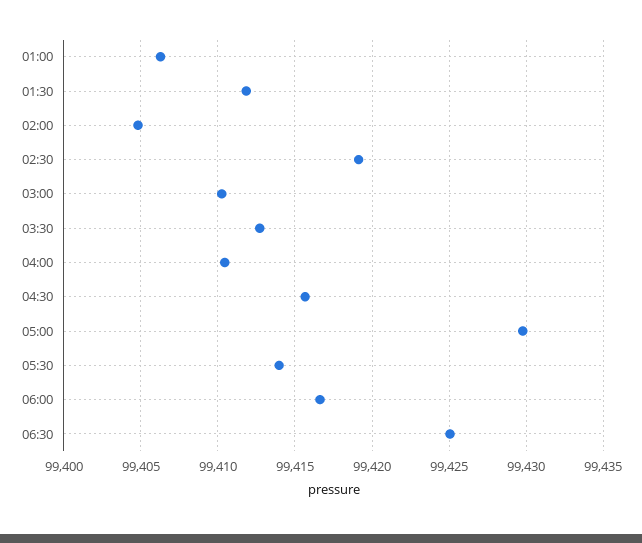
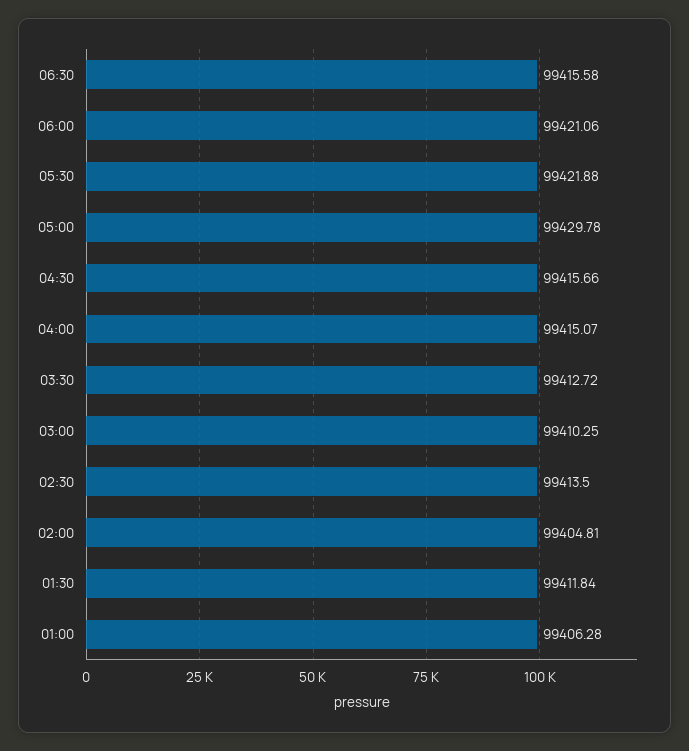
02:30: 99419 -> 99413.5
04:00: 99410.5 -> 99415.07
05:30: 99414 -> 99421.88
06:00: 99416.5 -> 99421.06
06:30: 99425 -> 99415.58

